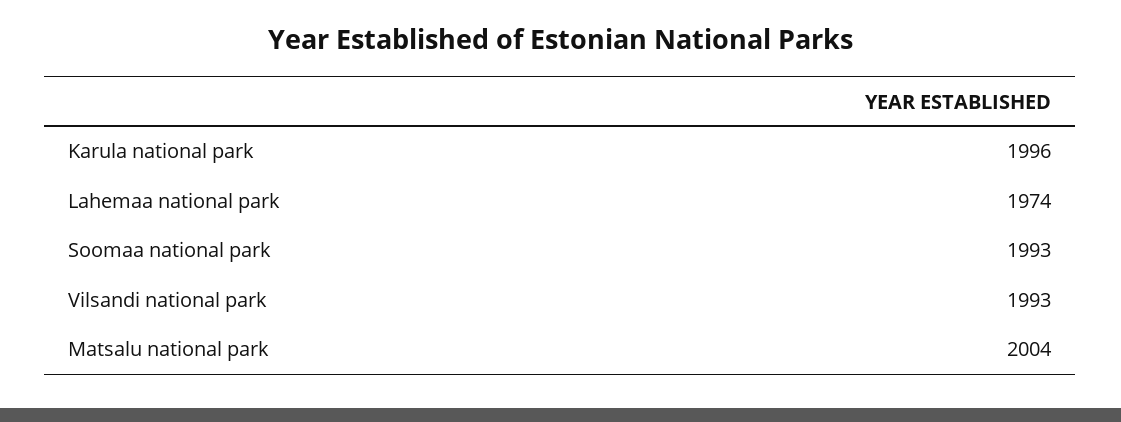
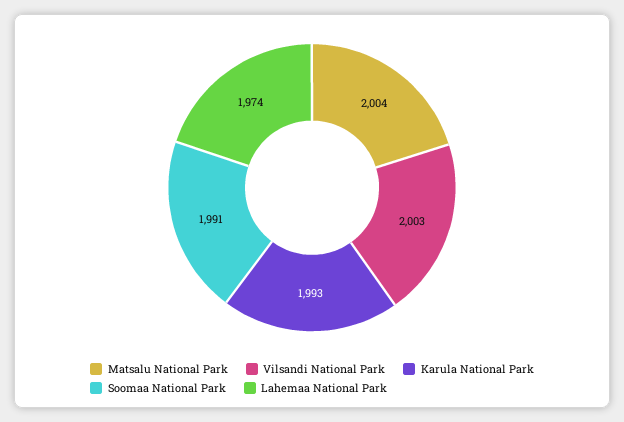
Karula national park: 1996 -> 1993
Soomaa national park: 1993 -> 1991
Vilsandi national park: 1993 -> 2003

